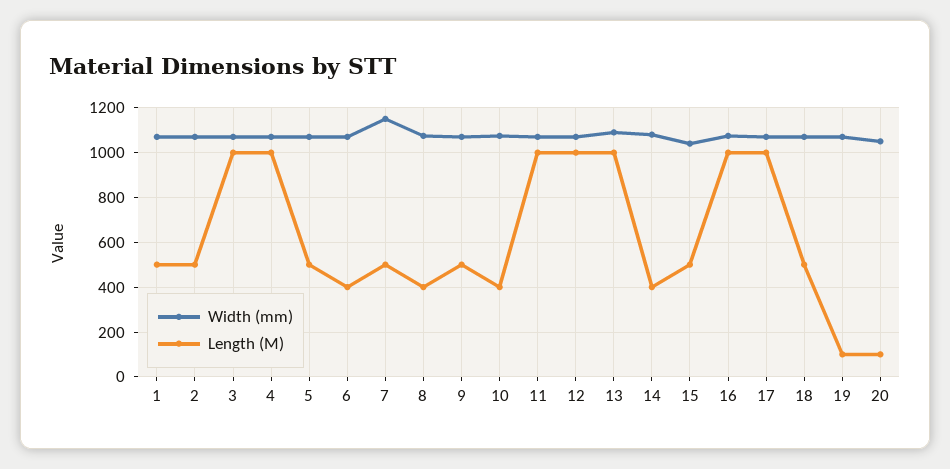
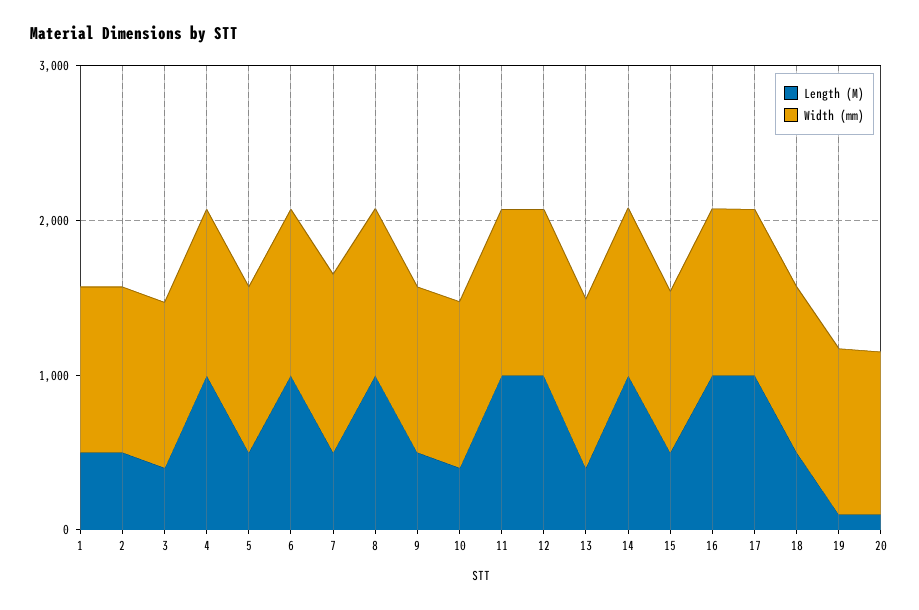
Length (M), 3: 1000 -> 400
Length (M), 6: 400 -> 1000
Length (M), 8: 400 -> 1000
Length (M), 13: 1000 -> 400
Length (M), 14: 400 -> 1000

